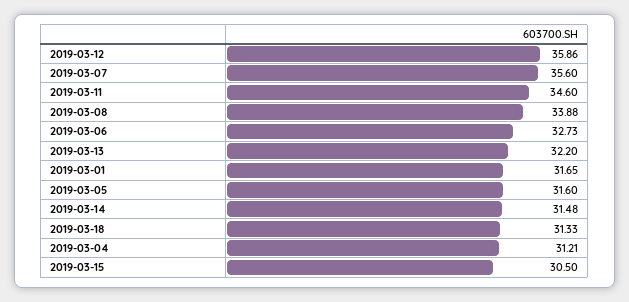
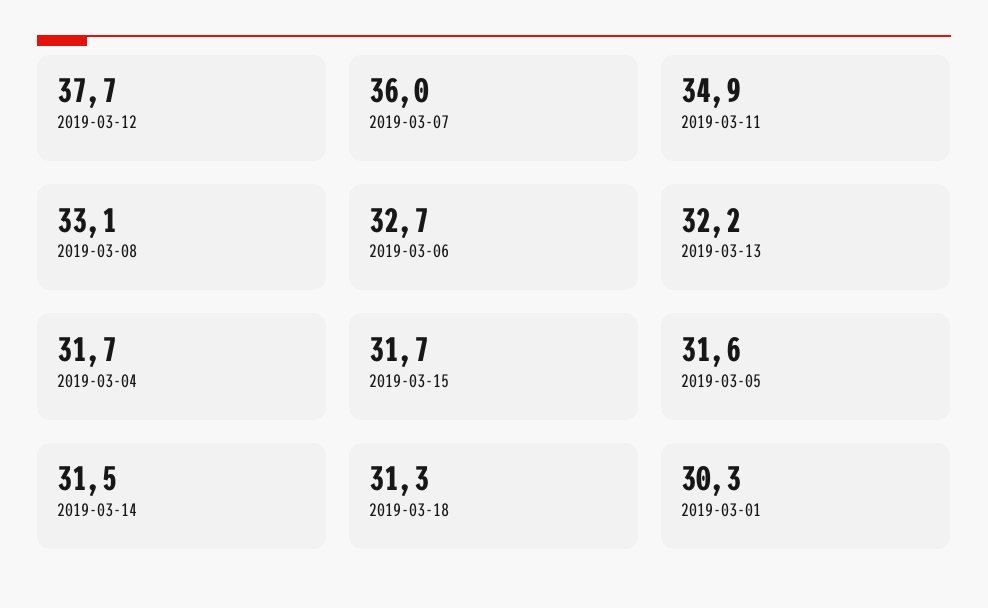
2019-03-12: 35.86 -> 37.7
2019-03-07: 35.6 -> 36
2019-03-11: 34.6 -> 34.9
2019-03-08: 33.88 -> 33.1
2019-03-01: 31.65 -> 30.3
2019-03-04: 31.21 -> 31.7
2019-03-15: 30.5 -> 31.7

